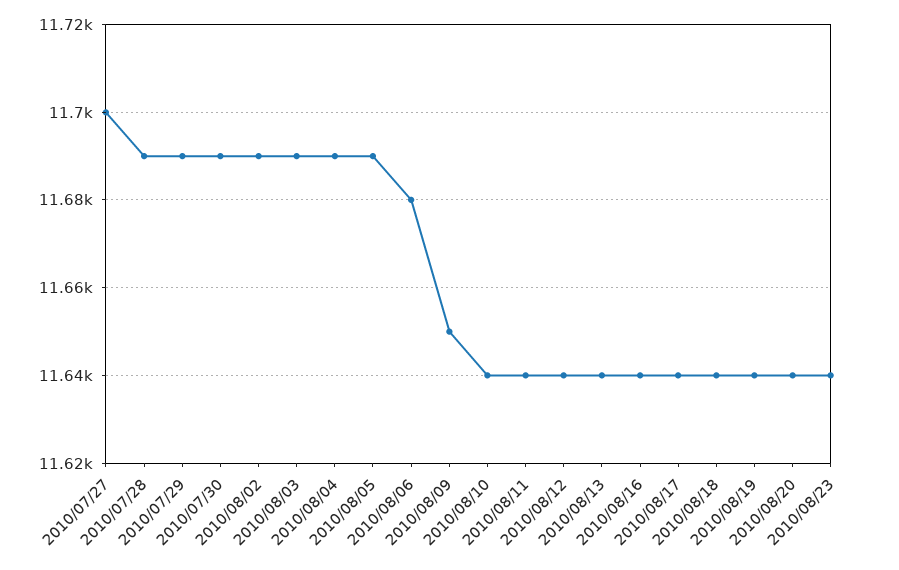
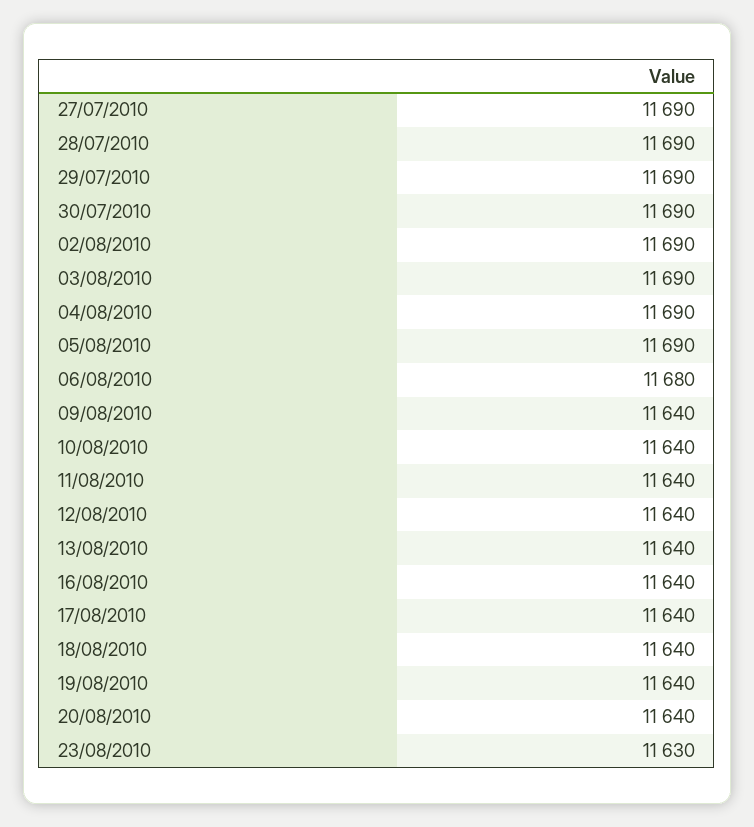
2010/07/27: 11700 -> 11690
2010/08/09: 11650 -> 11640
2010/08/23: 11640 -> 11630

